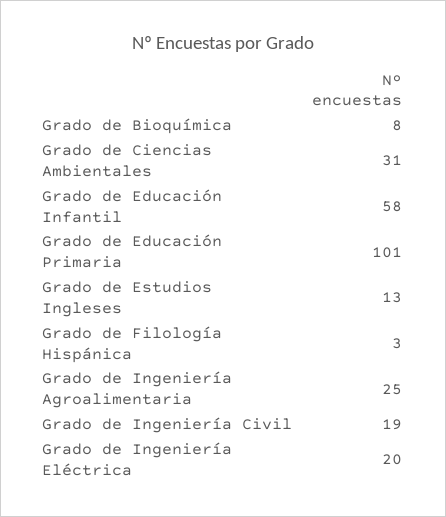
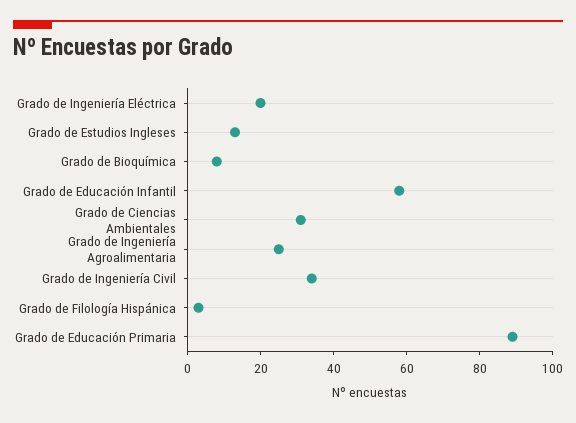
Grado de Educación Primaria: 101 -> 90
Grado de Ingeniería Civil: 19 -> 35

